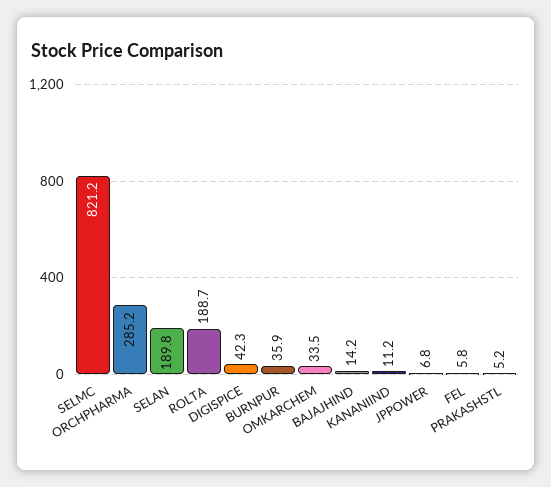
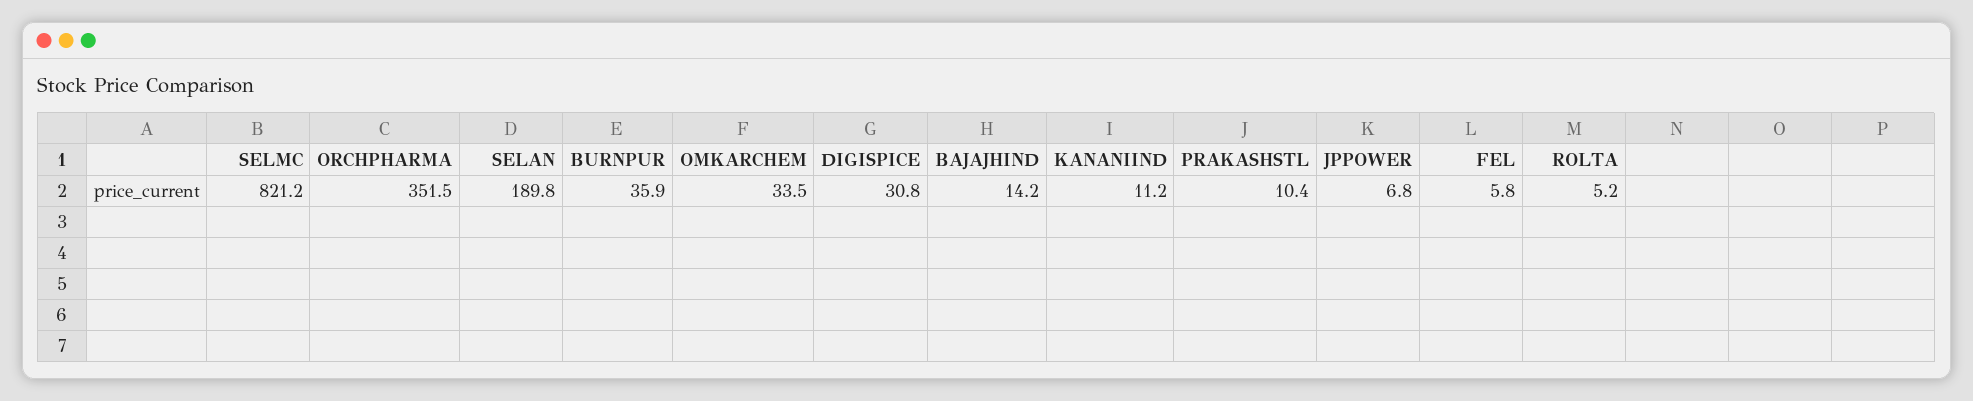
ORCHPHARMA: 285.2 -> 351.5
ROLTA: 188.7 -> 5.2
DIGISPICE: 42.3 -> 30.8
PRAKASHSTL: 5.2 -> 10.4

